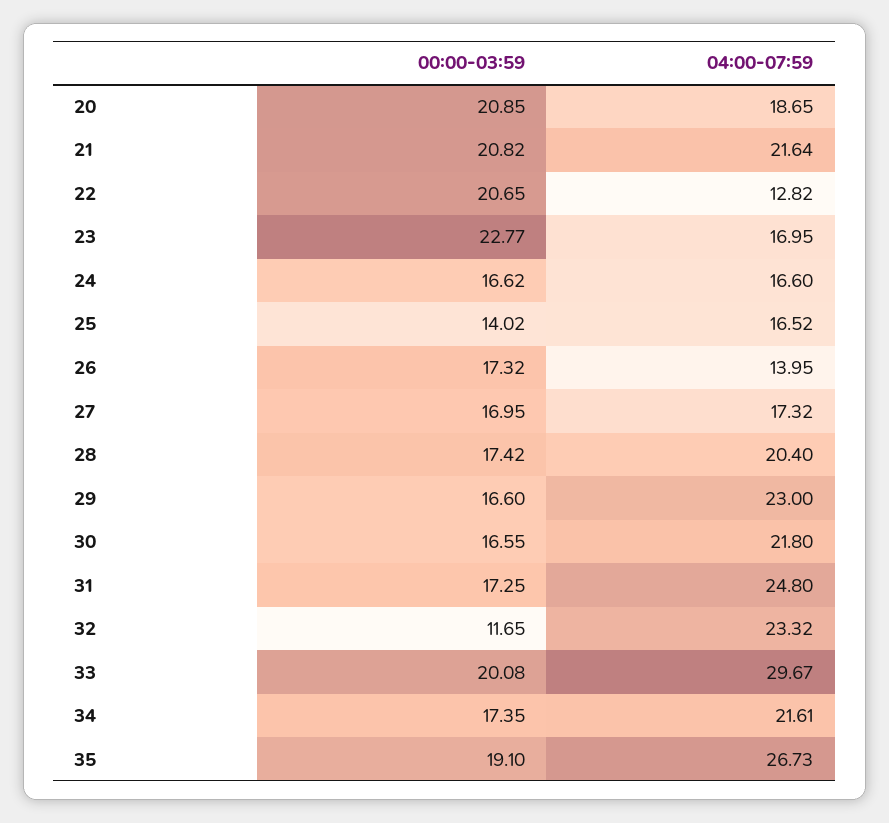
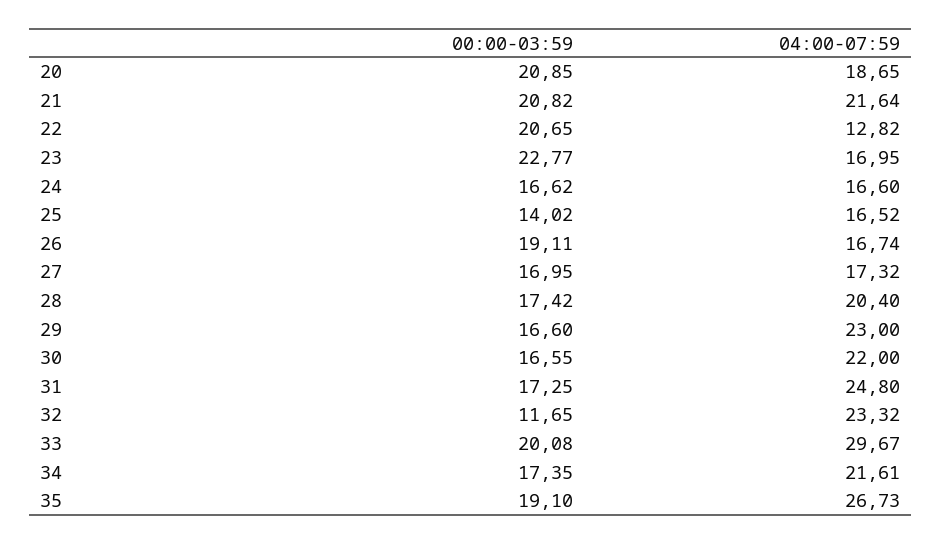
00:00-03:59, 26: 17.32 -> 19.11
04:00-07:59, 26: 13.95 -> 16.74
04:00-07:59, 30: 21.8 -> 22

